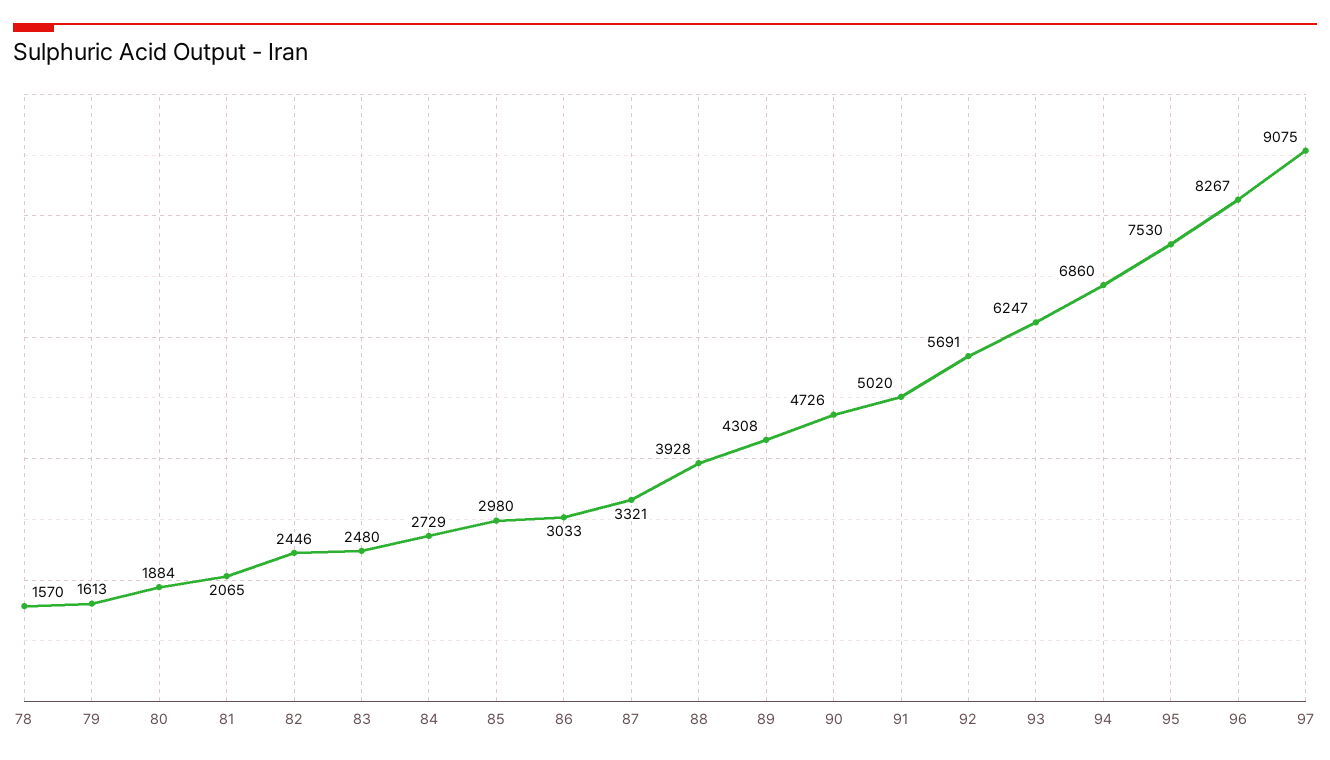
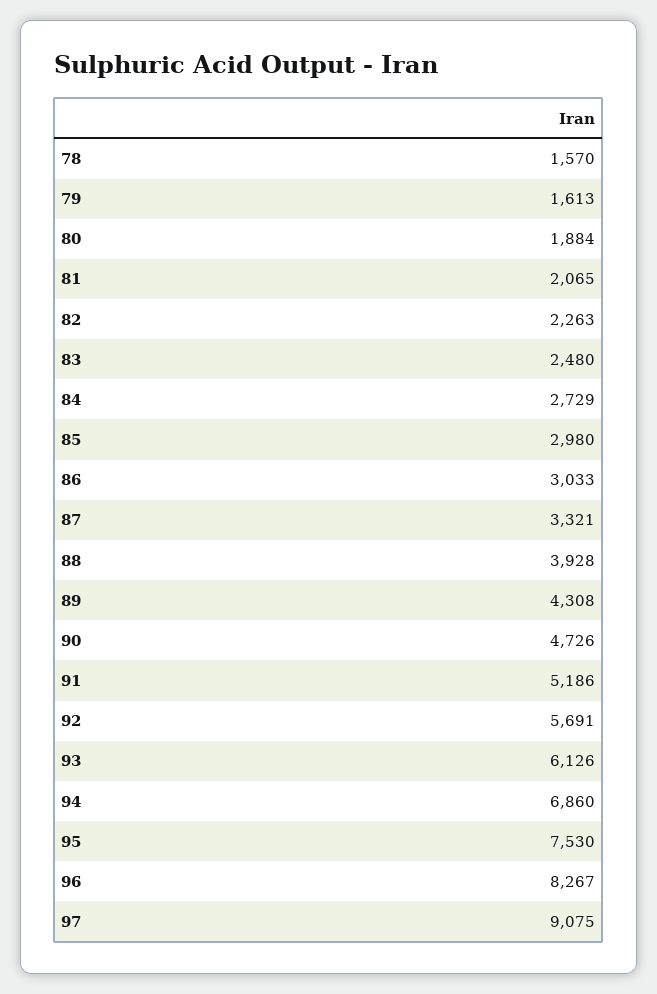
82: 2446 -> 2263
91: 5020 -> 5186
93: 6247 -> 6126

